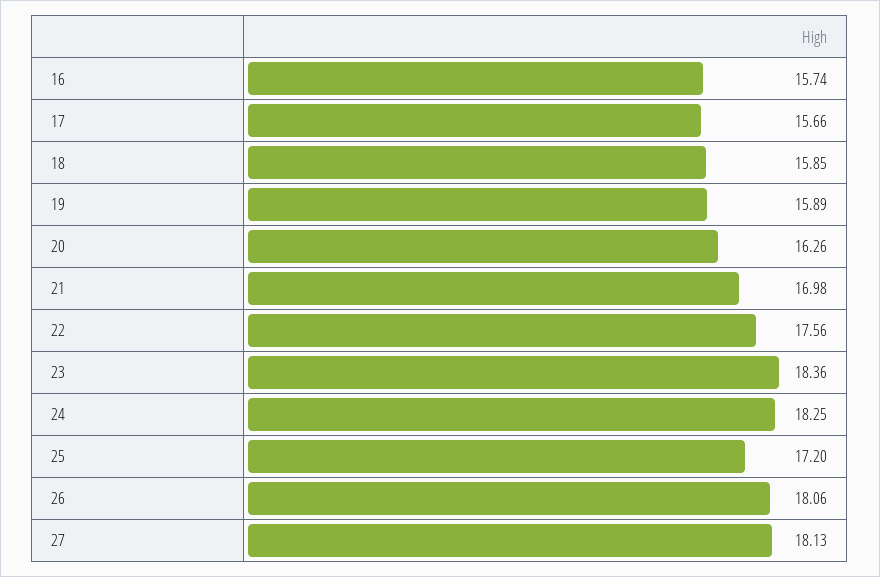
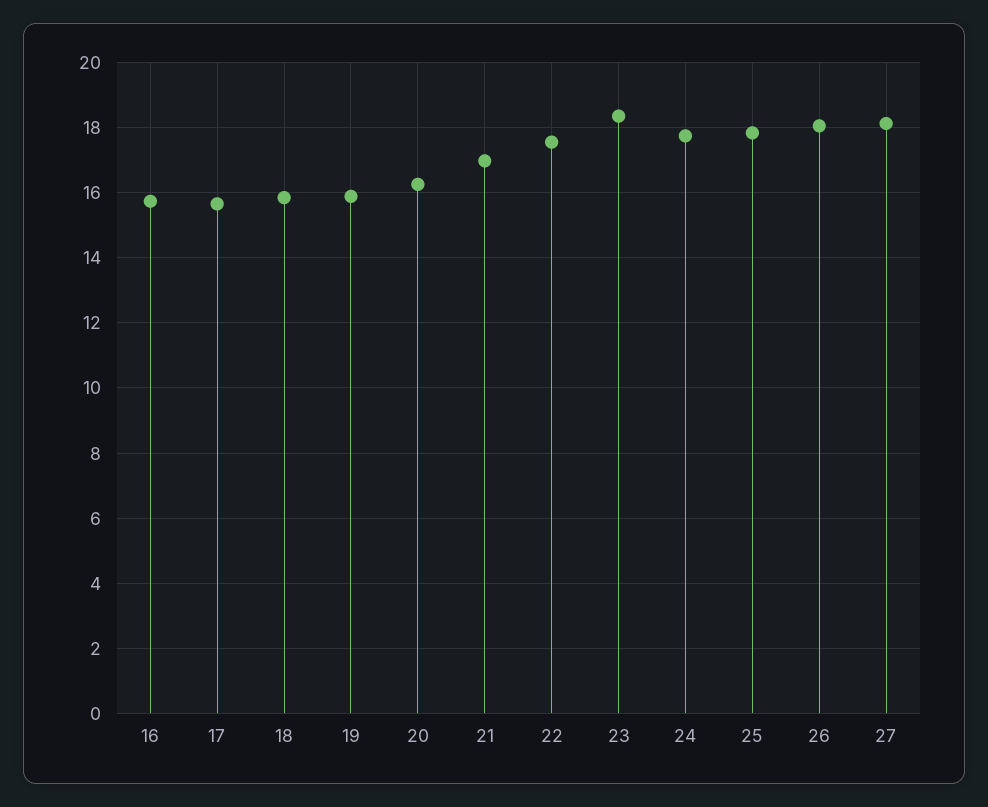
24: 18.25 -> 17.8
25: 17.2 -> 17.8

